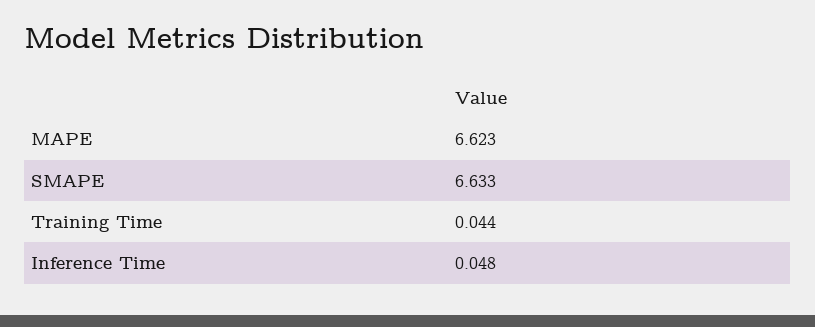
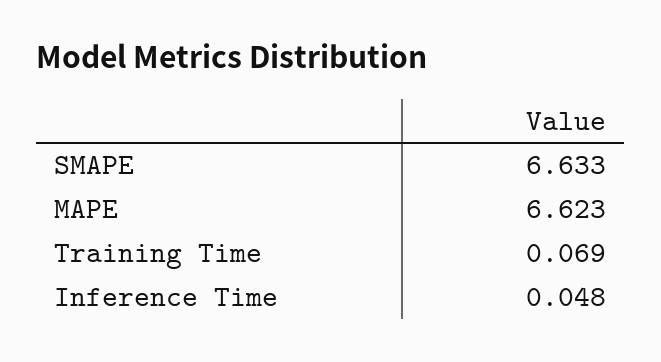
Training Time: 0.044 -> 0.069

